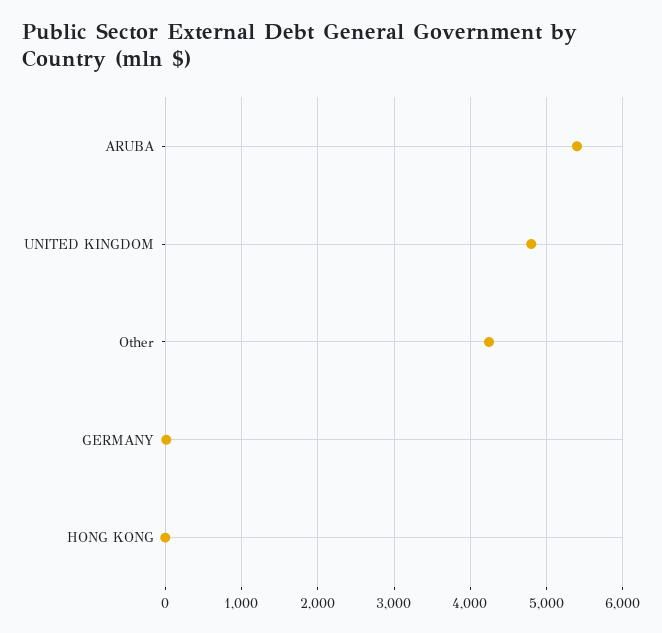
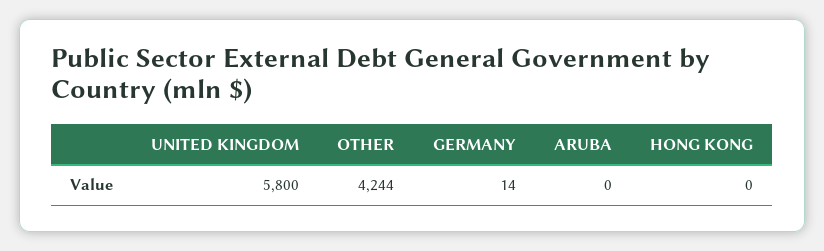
ARUBA: 5400 -> 0
UNITED KINGDOM: 4800 -> 5800

